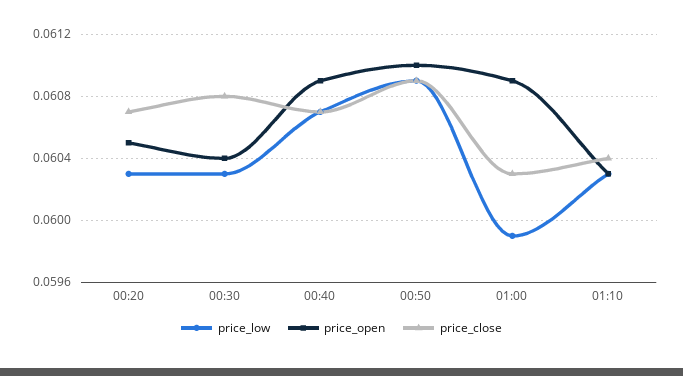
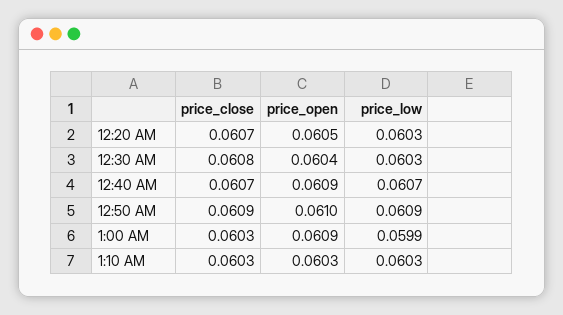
price_close, 01:10: 0.0604 -> 0.0603

